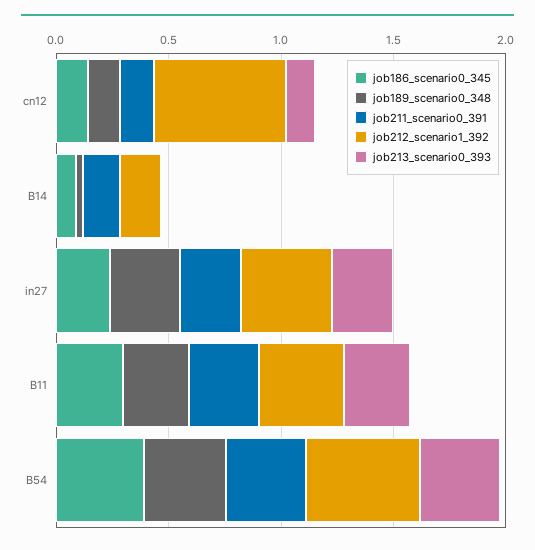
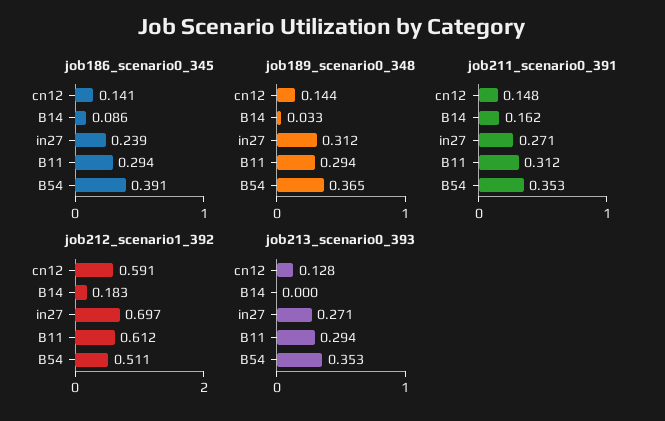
job212_scenario1_392, in27: 0.4 -> 0.697
job212_scenario1_392, B11: 0.4 -> 0.612

